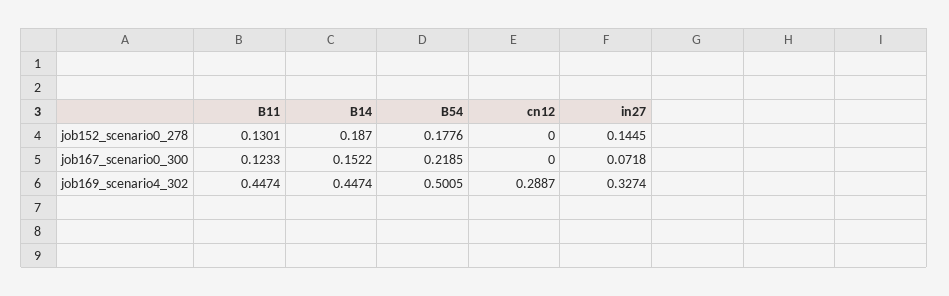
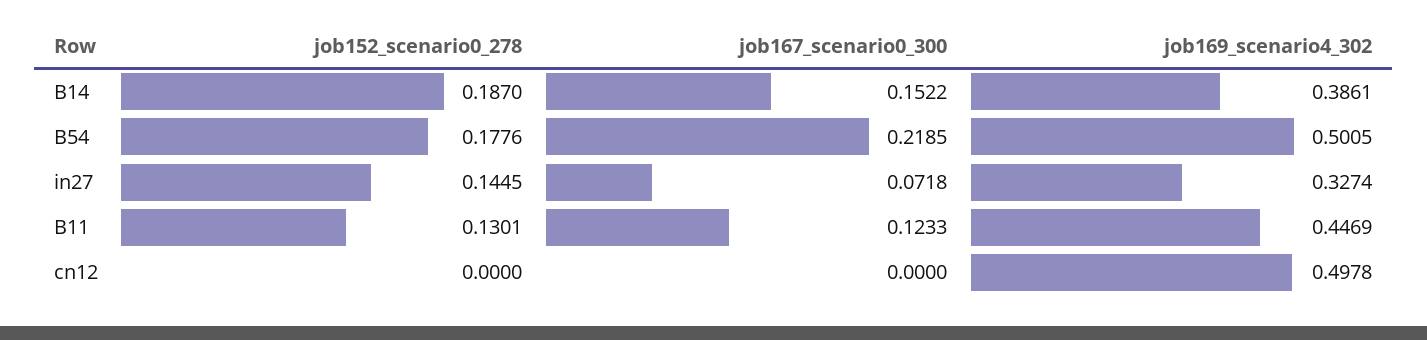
B11, job169_scenario4_302: 0.4474 -> 0.4469
B14, job169_scenario4_302: 0.4474 -> 0.3861
cn12, job169_scenario4_302: 0.2887 -> 0.4978

